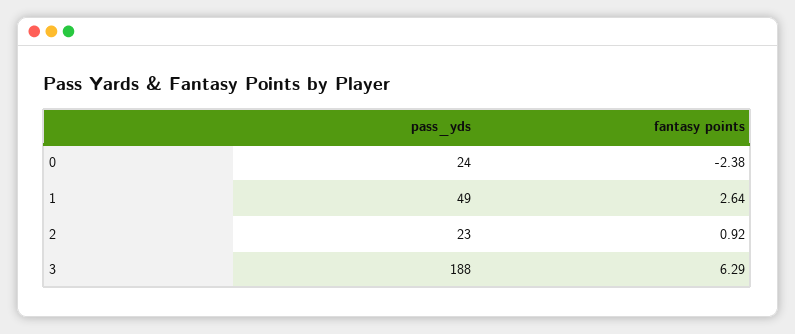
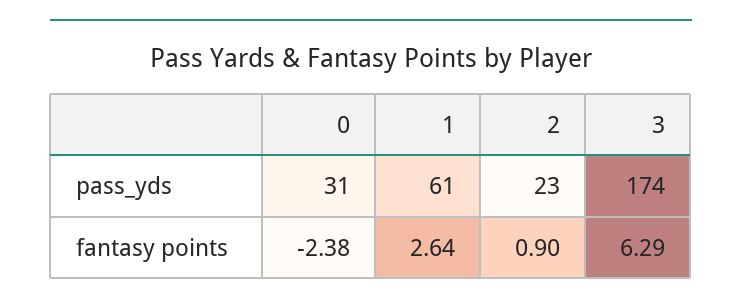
pass_yds, 0: 24 -> 31
pass_yds, 1: 49 -> 61
fantasy points, 2: 0.92 -> 0.9
pass_yds, 3: 188 -> 174

